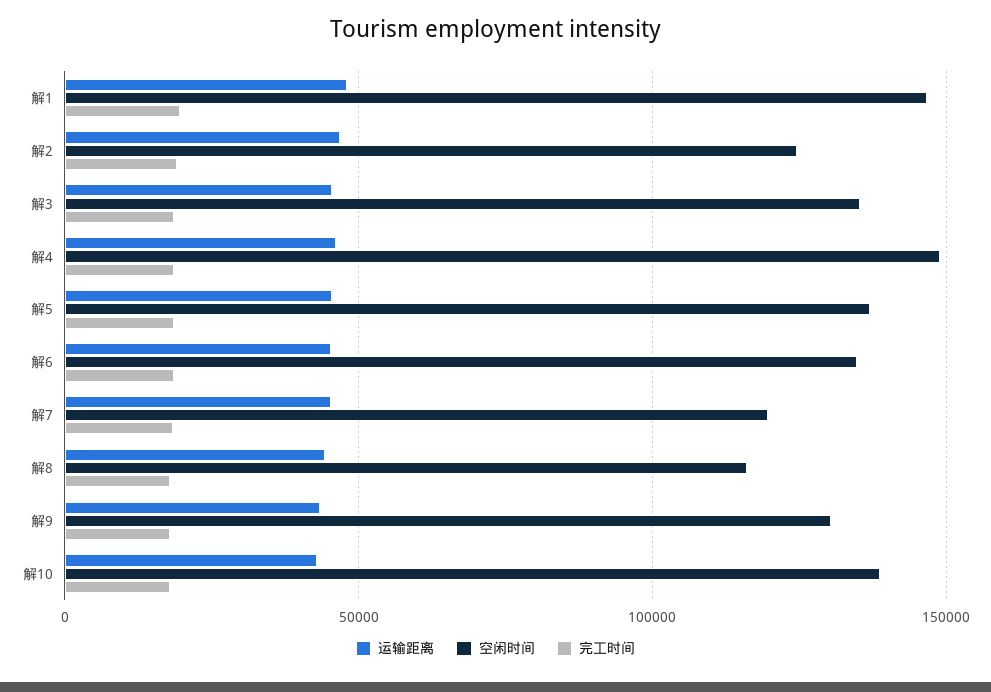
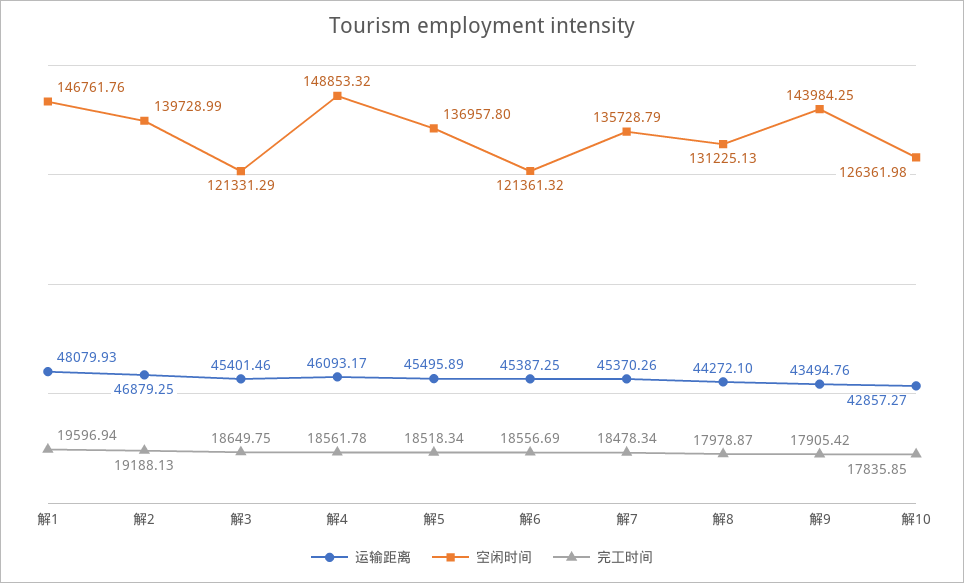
空闲时间, 解2: 125000 -> 139728.99
空闲时间, 解3: 135000 -> 121331.29
空闲时间, 解6: 135000 -> 121361.32
空闲时间, 解7: 120000 -> 135728.79
空闲时间, 解8: 115000 -> 131225.13
空闲时间, 解9: 130000 -> 143984.25
空闲时间, 解10: 140000 -> 126361.98

